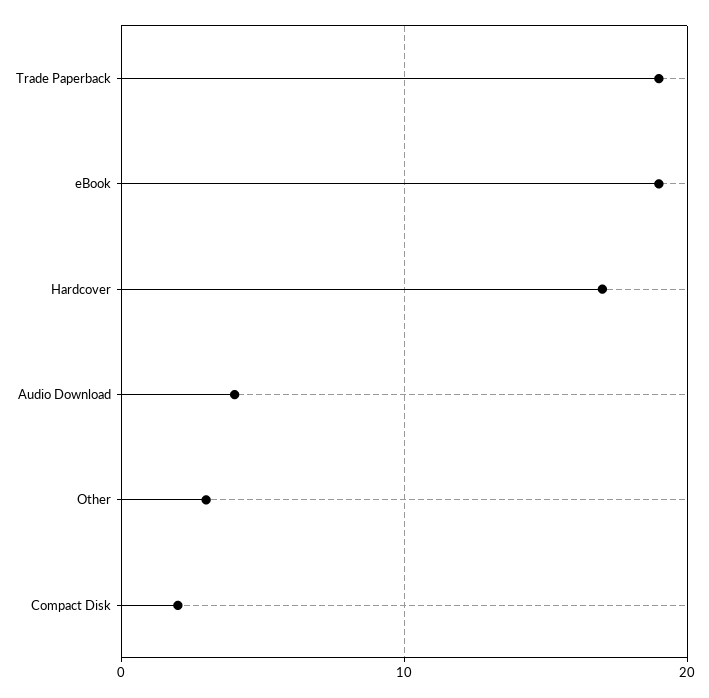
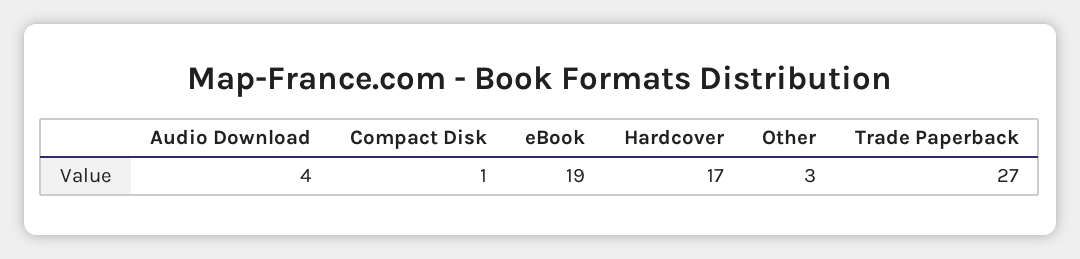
Trade Paperback: 19 -> 27
Compact Disk: 2 -> 1

